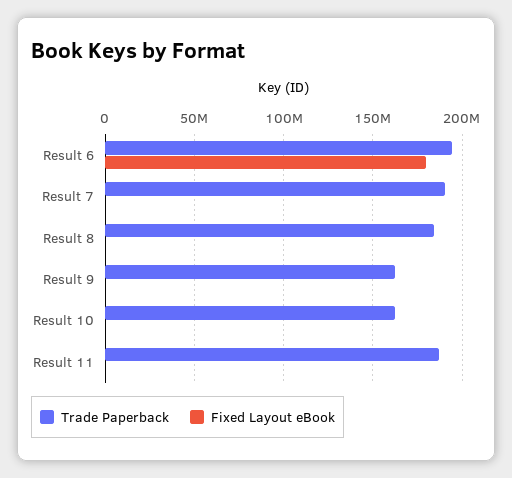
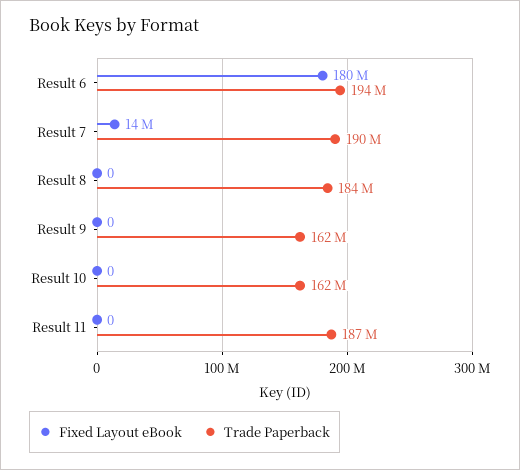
Fixed Layout eBook, Result 7: 0 -> 14000000

